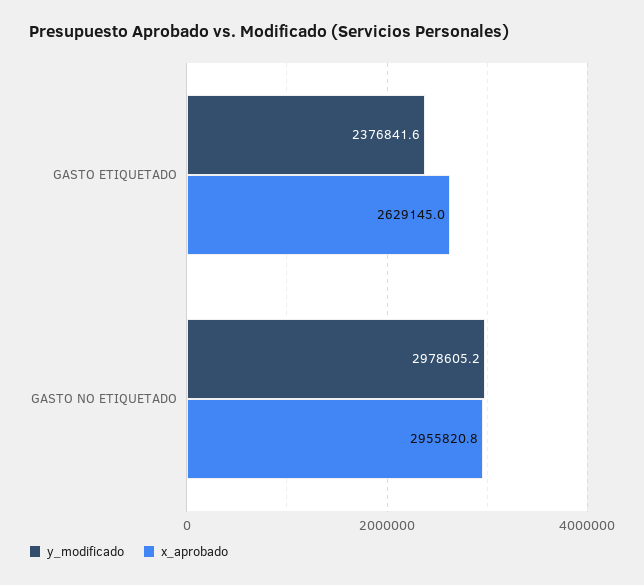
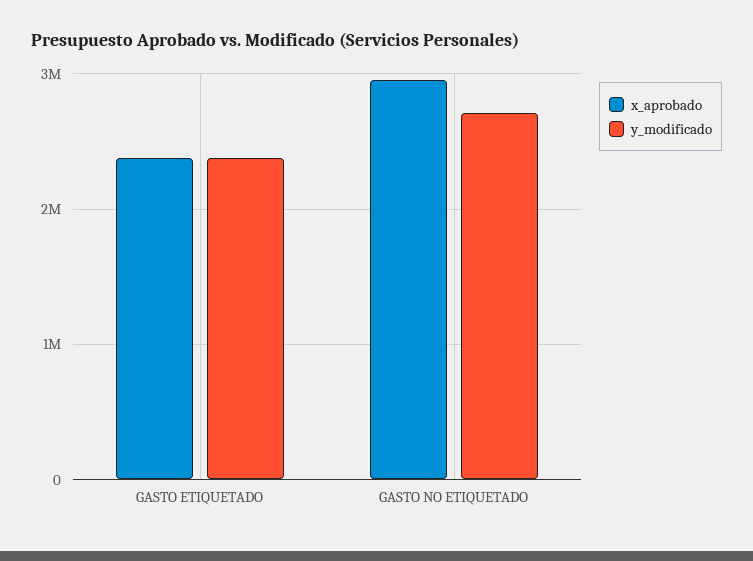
x_aprobado, GASTO ETIQUETADO: 2629145 -> 2400000
y_modificado, GASTO NO ETIQUETADO: 2978605.2 -> 2700000

